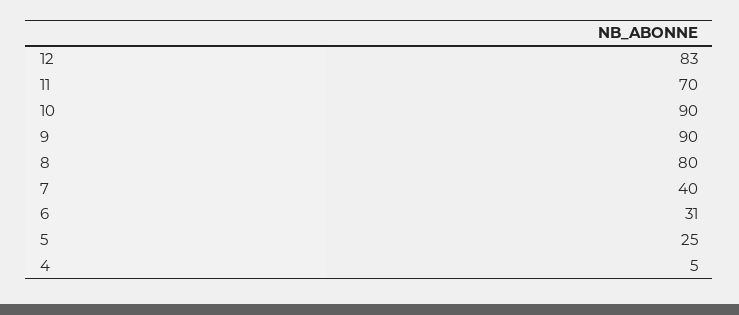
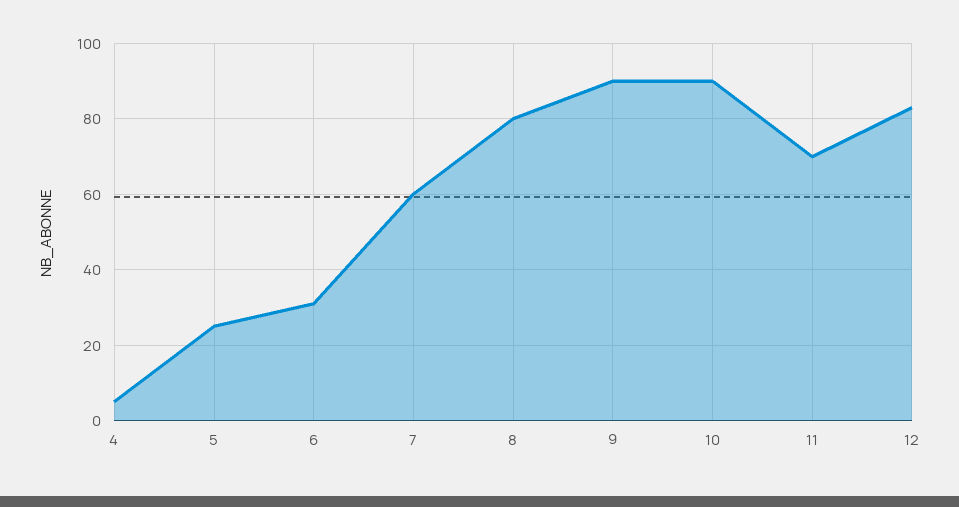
7: 40 -> 60

